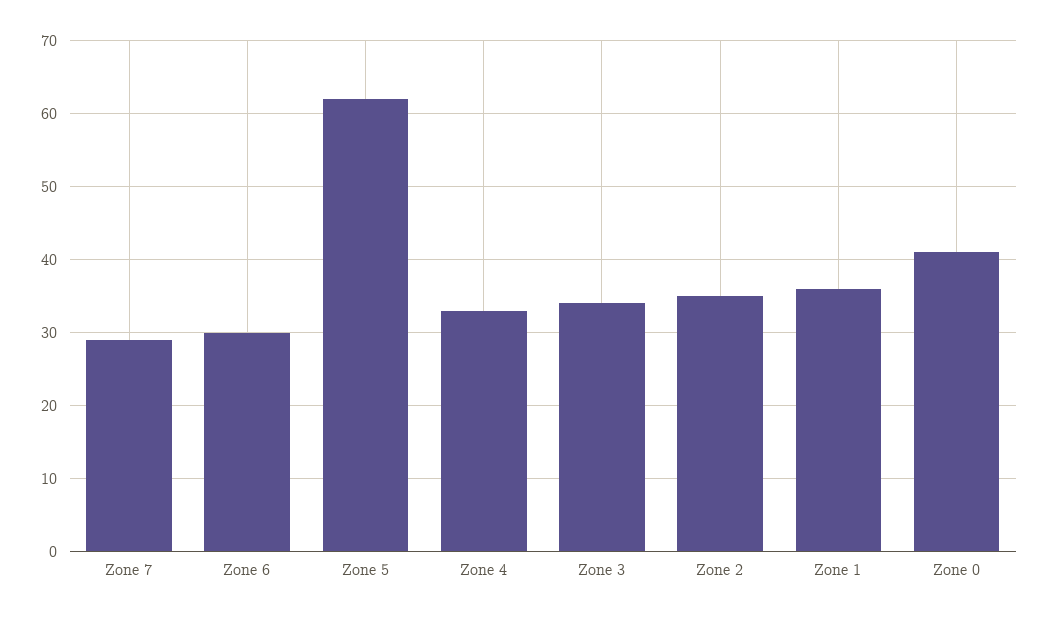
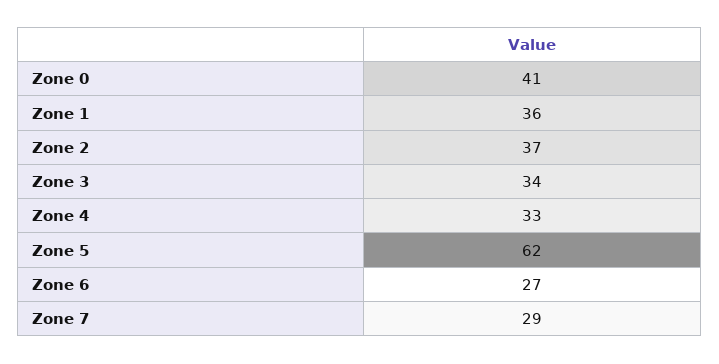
Zone 6: 30 -> 27
Zone 2: 35 -> 37

